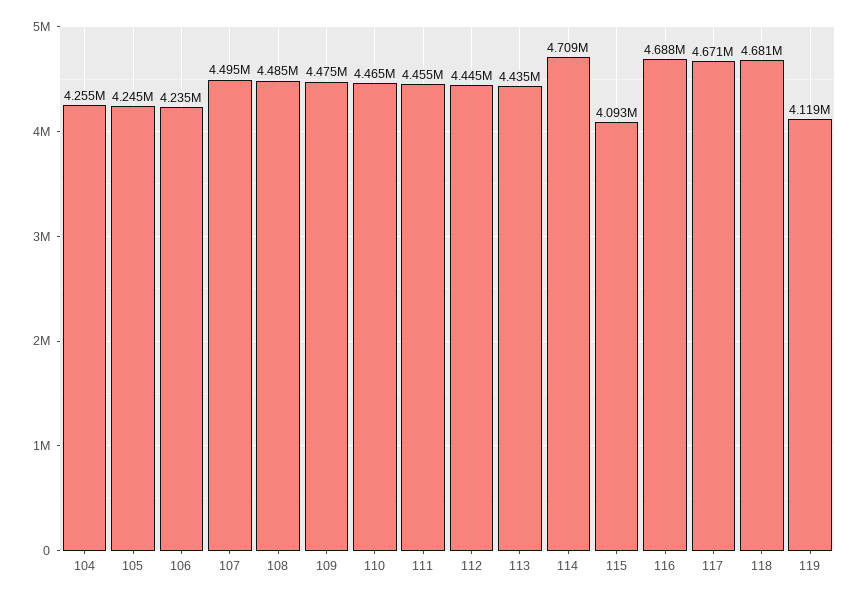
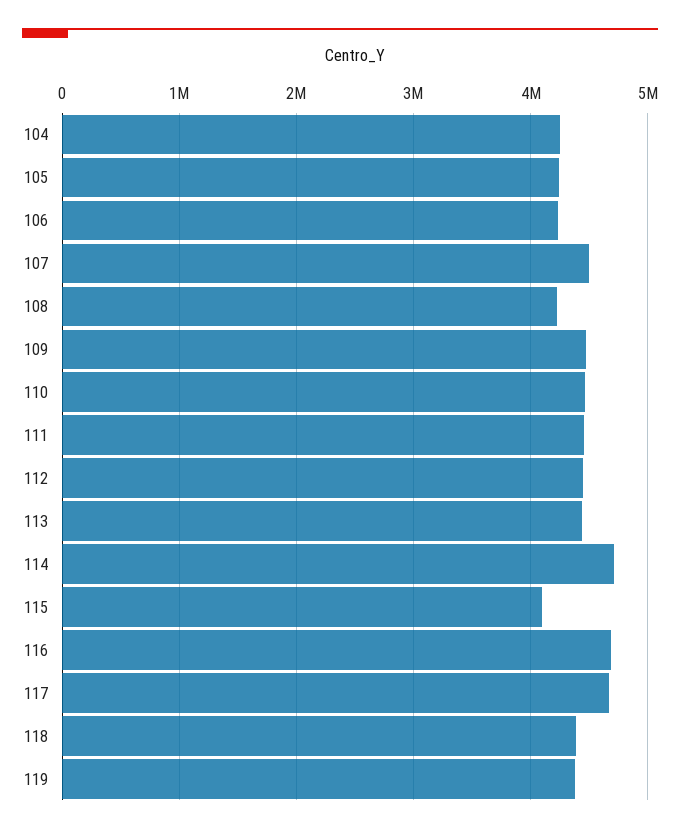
108: 4485000 -> 4200000
118: 4681000 -> 4400000
119: 4119000 -> 4400000

